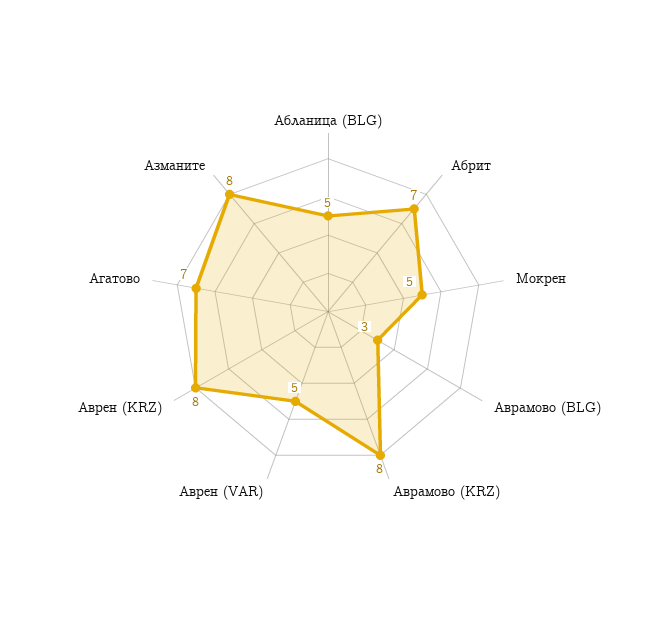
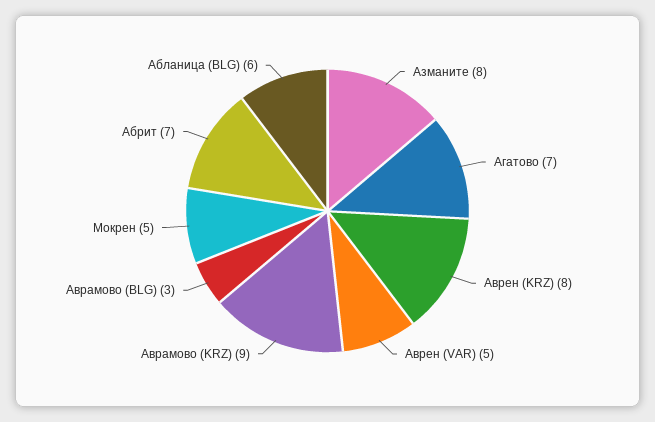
Абланица (BLG): 5 -> 6
Аврамово (KRZ): 8 -> 9

